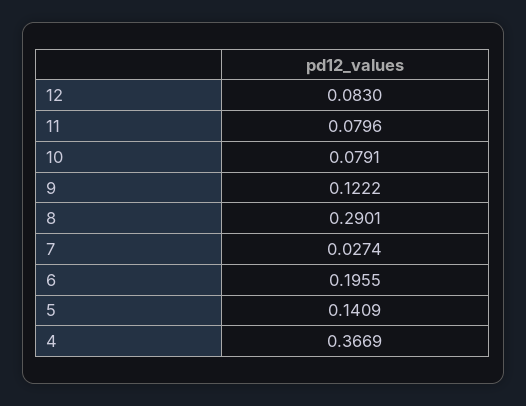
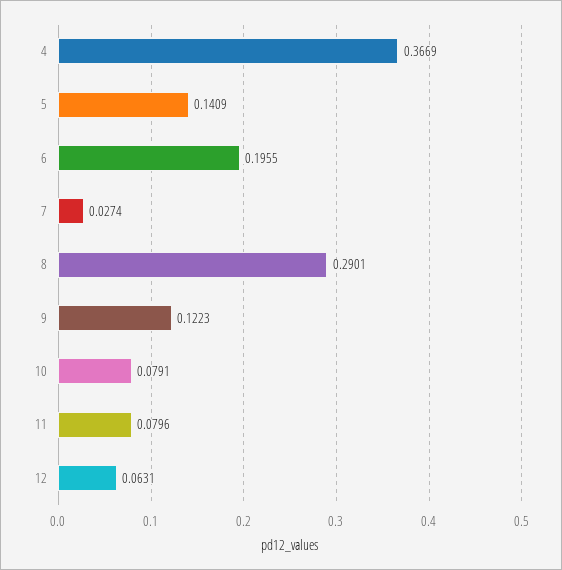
12: 0.083 -> 0.0631
9: 0.1222 -> 0.1223

